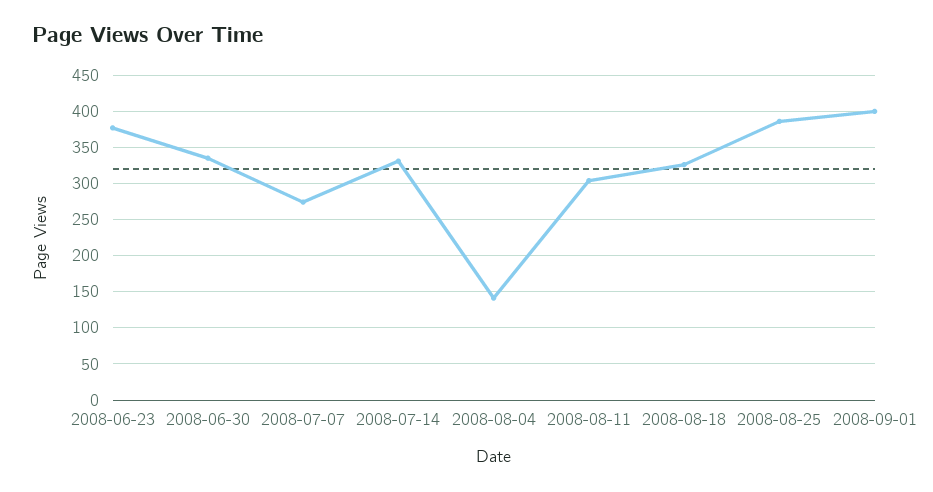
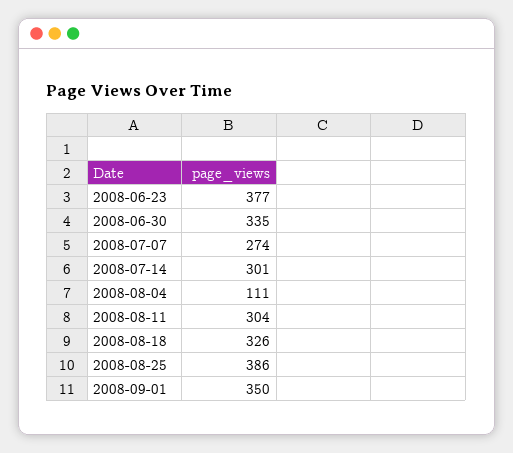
2008-07-14: 330 -> 301
2008-08-04: 140 -> 111
2008-09-01: 400 -> 350

